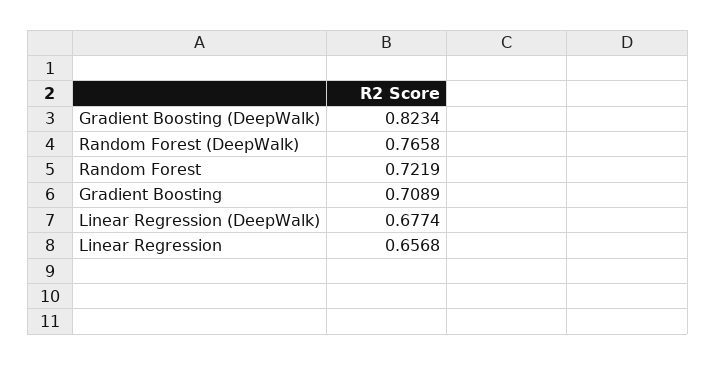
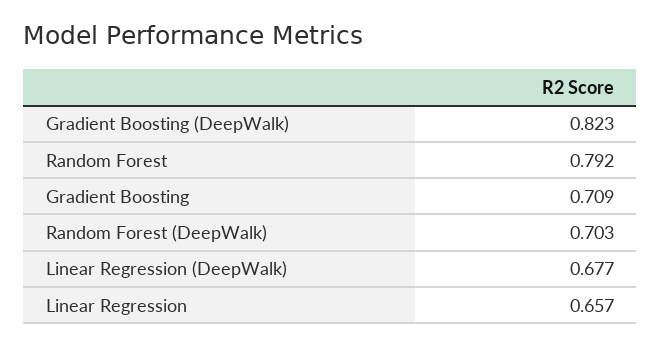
Random Forest (DeepWalk): 0.7658 -> 0.703
Random Forest: 0.7219 -> 0.792

